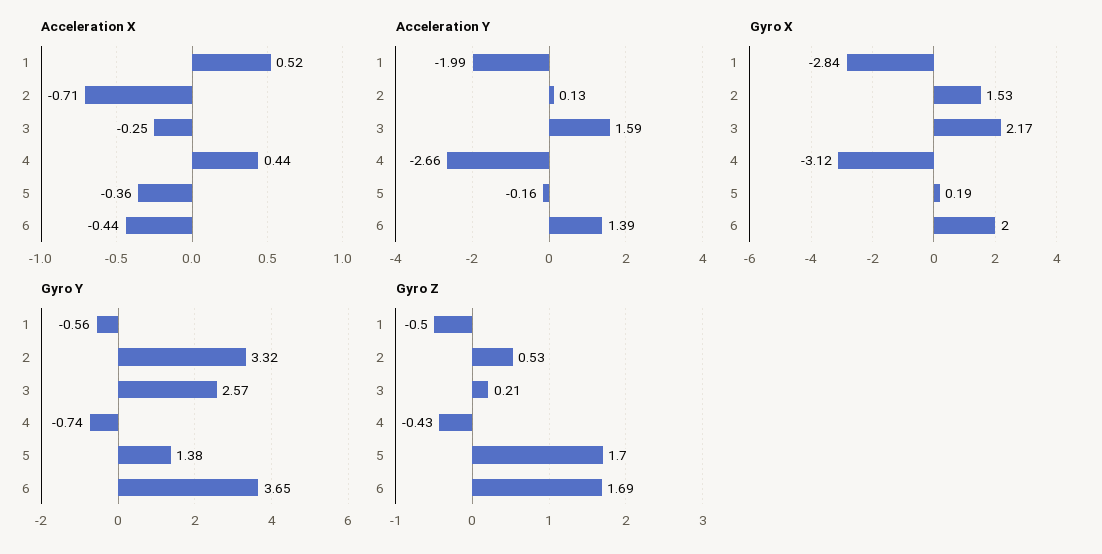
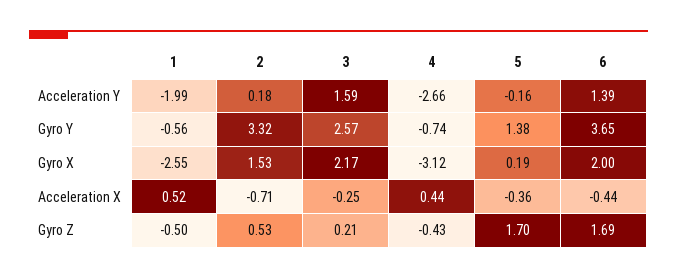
Acceleration Y, 2: 0.13 -> 0.18
Gyro X, 1: -2.84 -> -2.55

